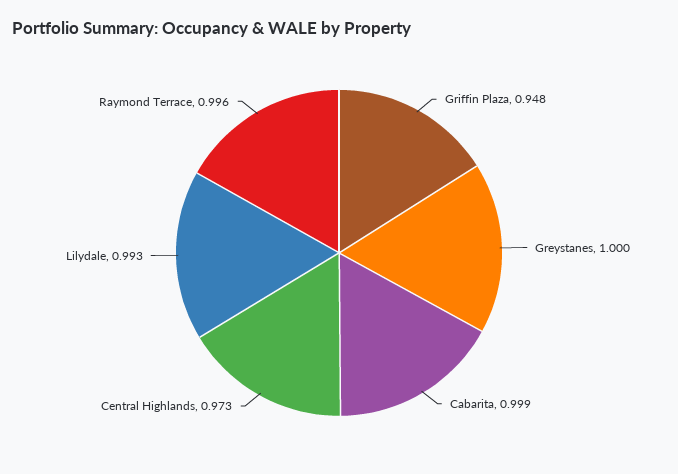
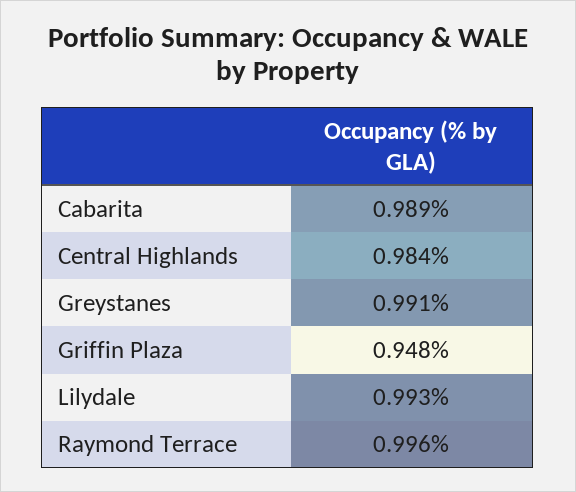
Greystanes: 1 -> 0.991
Cabarita: 0.999 -> 0.989
Central Highlands: 0.973 -> 0.984

